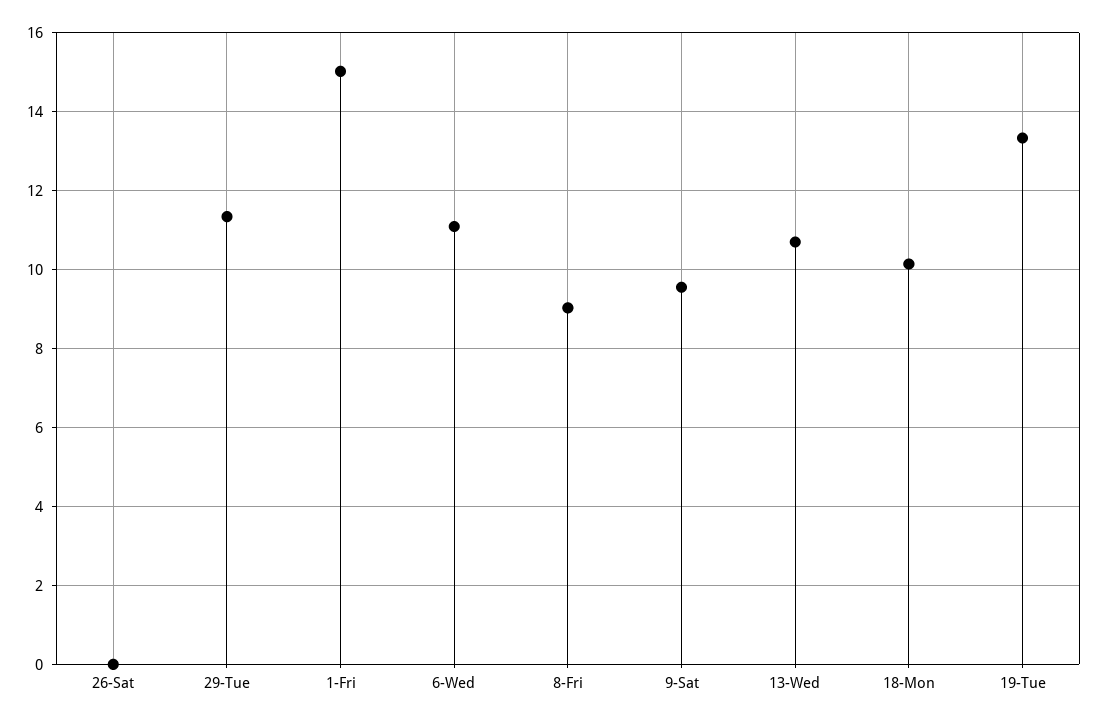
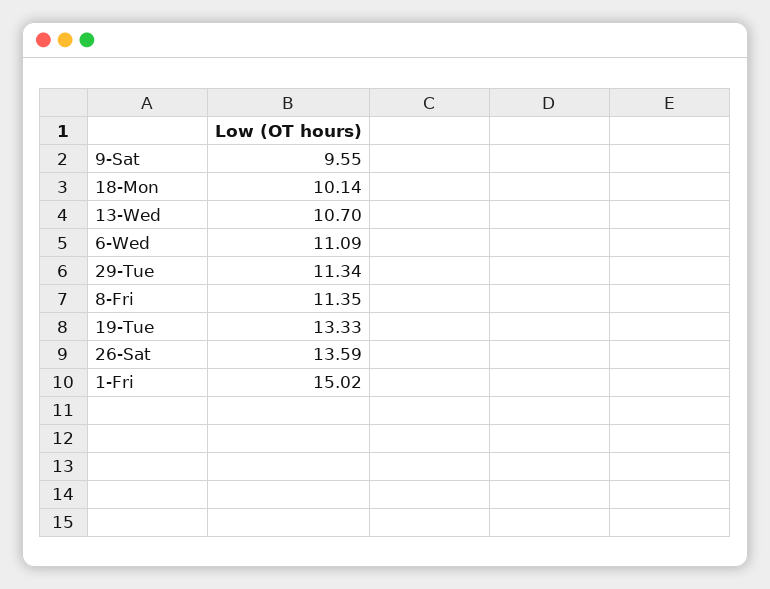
26-Sat: 0 -> 13.59
8-Fri: 9 -> 11.35

